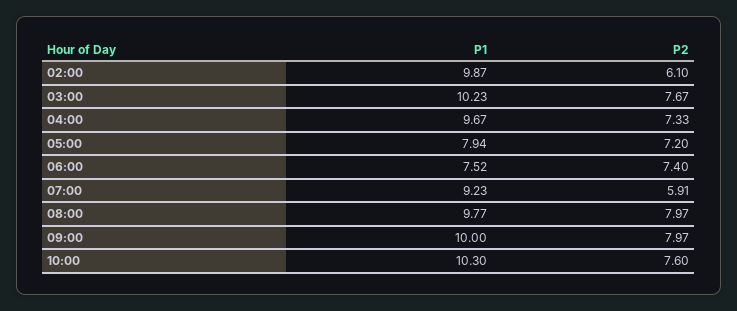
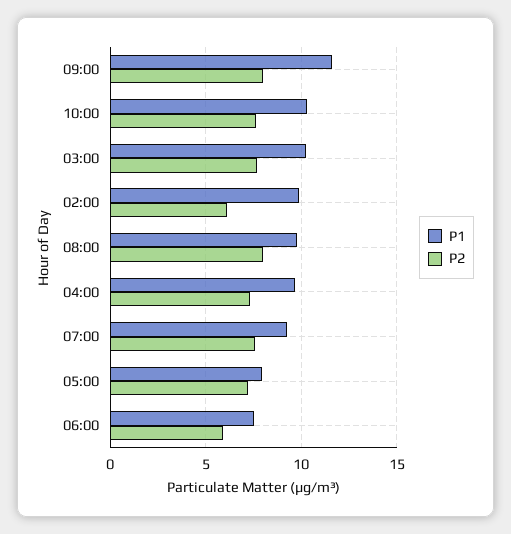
P2, 06:00: 7.4 -> 6
P2, 07:00: 5.91 -> 7.5
P1, 09:00: 10 -> 11.5

